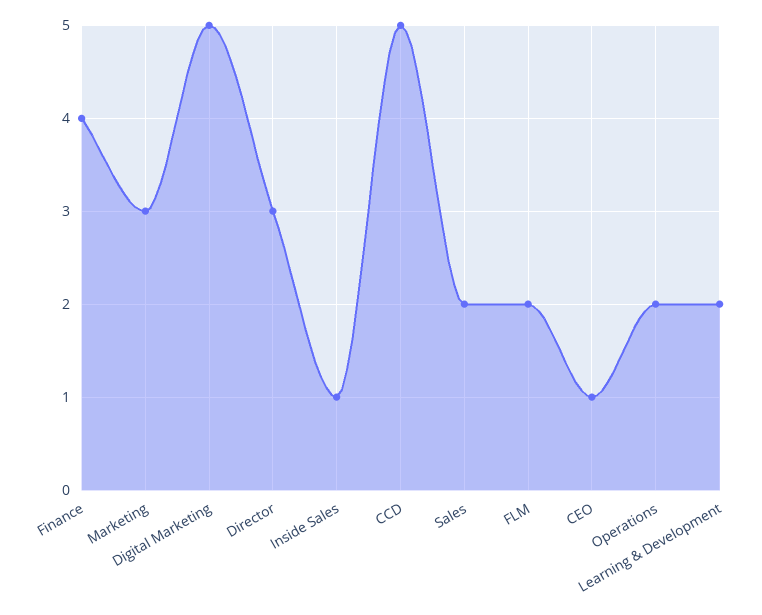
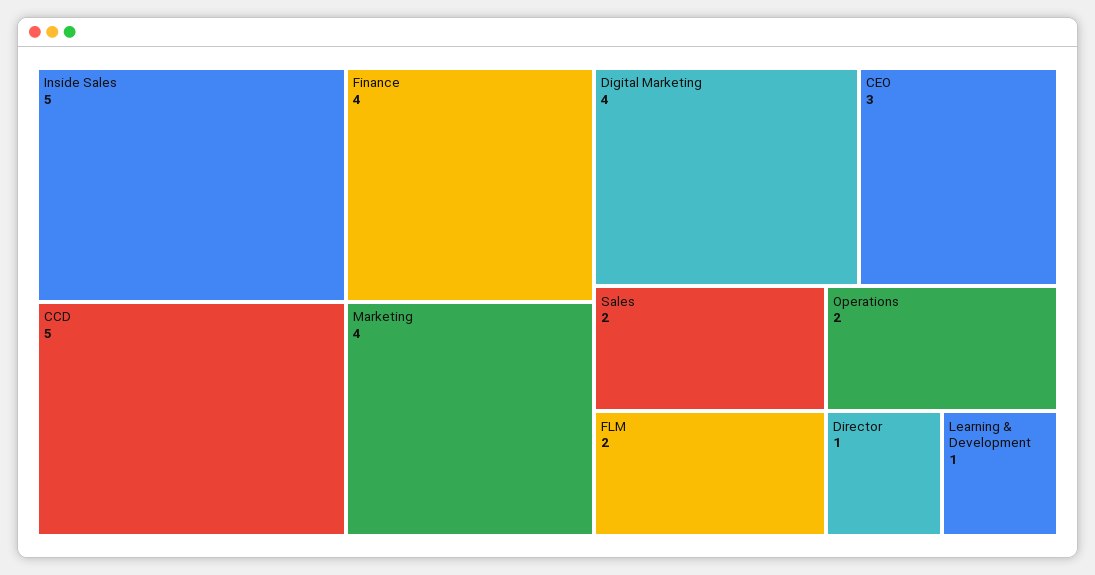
Marketing: 3 -> 4
Digital Marketing: 5 -> 4
Director: 3 -> 1
Inside Sales: 1 -> 5
CEO: 1 -> 3
Learning & Development: 2 -> 1

